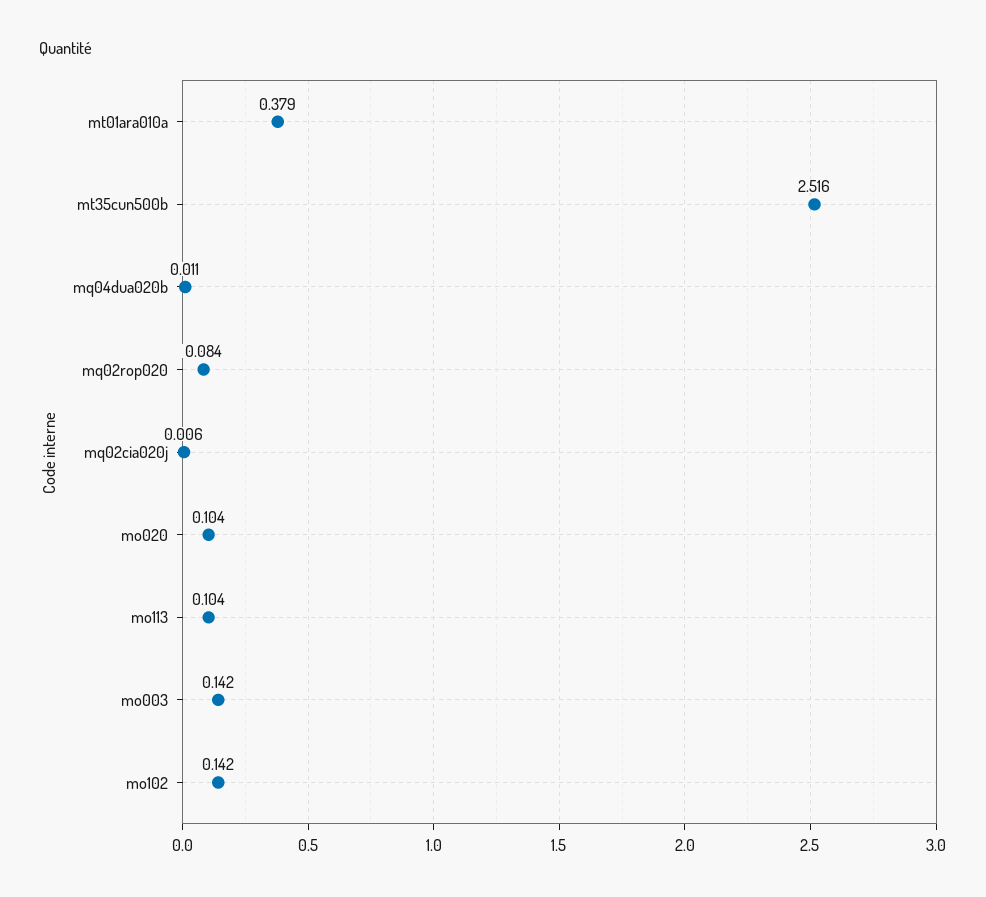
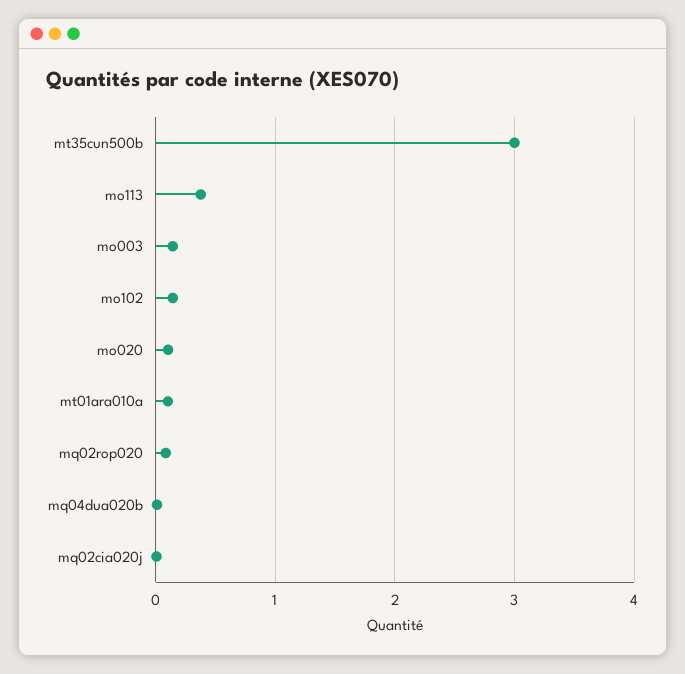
mt01ara010a: 0.379 -> 0.1
mt35cun500b: 2.516 -> 3
mo113: 0.104 -> 0.4

